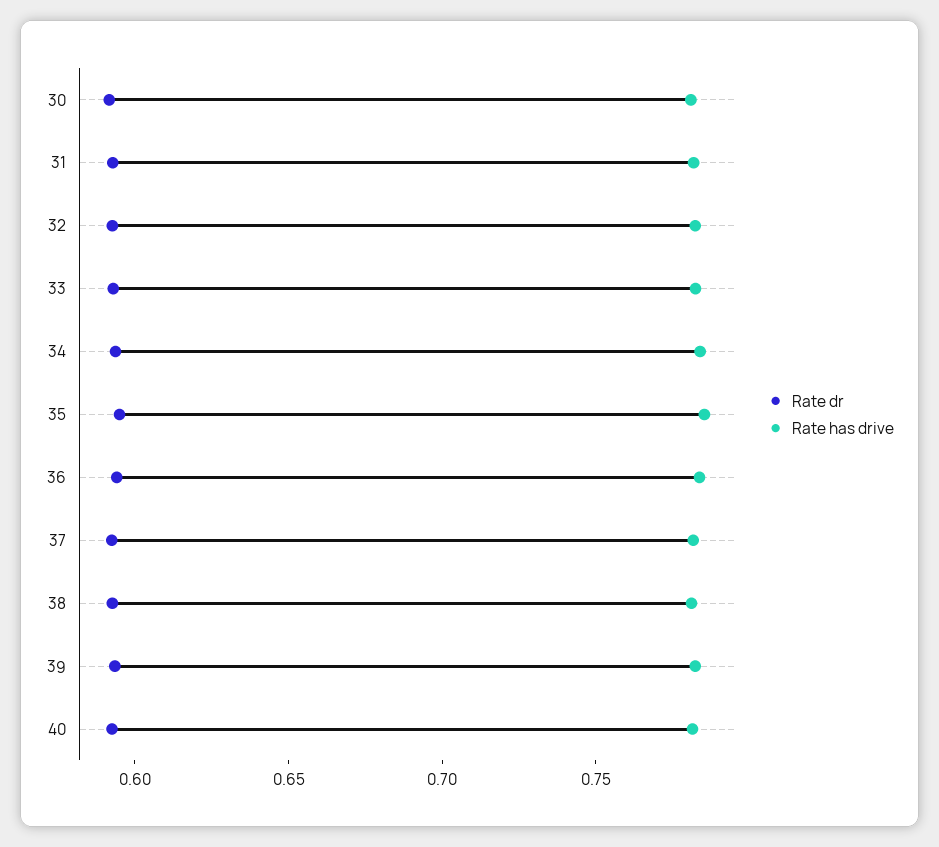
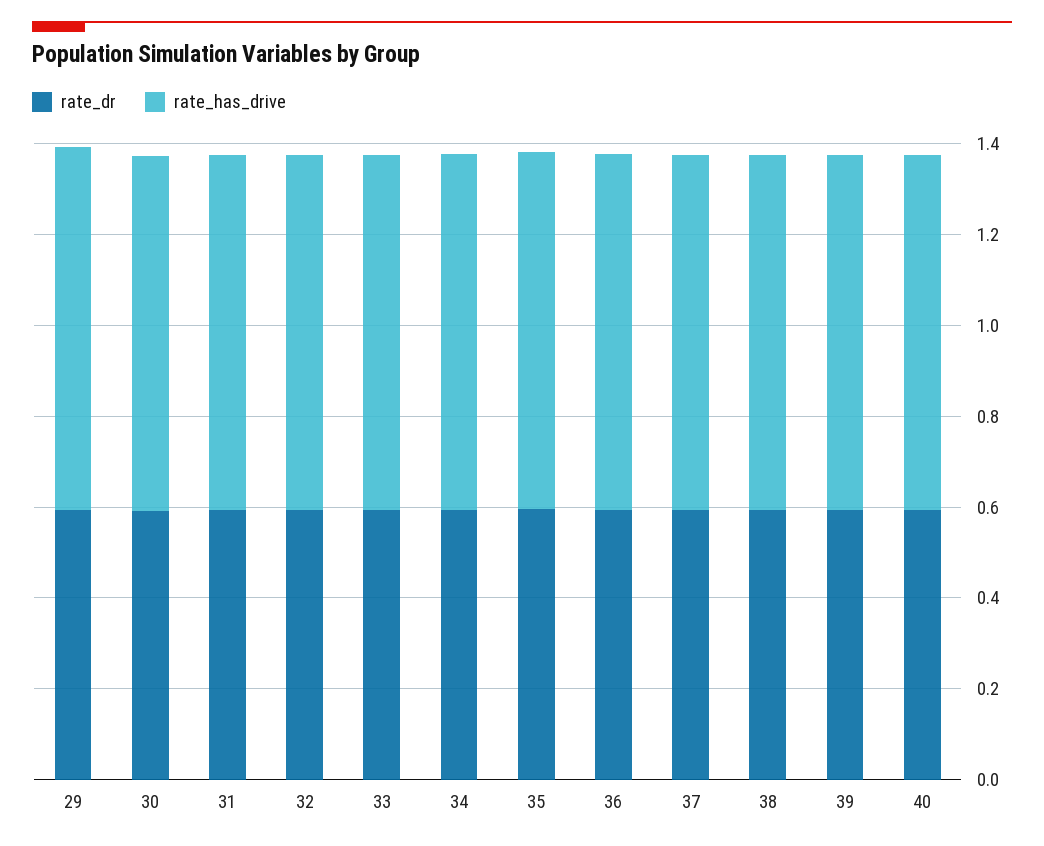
Rate dr, 29: none -> 0.6
Rate has drive, 29: none -> 0.8

